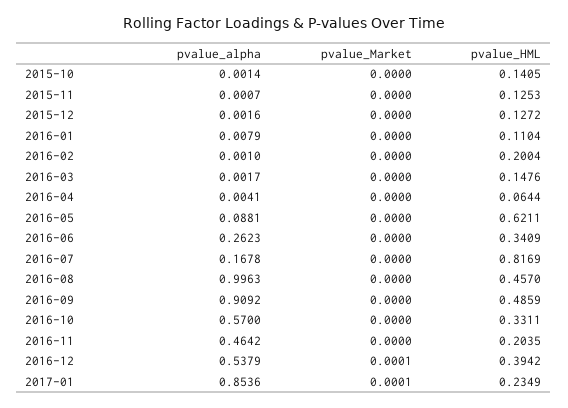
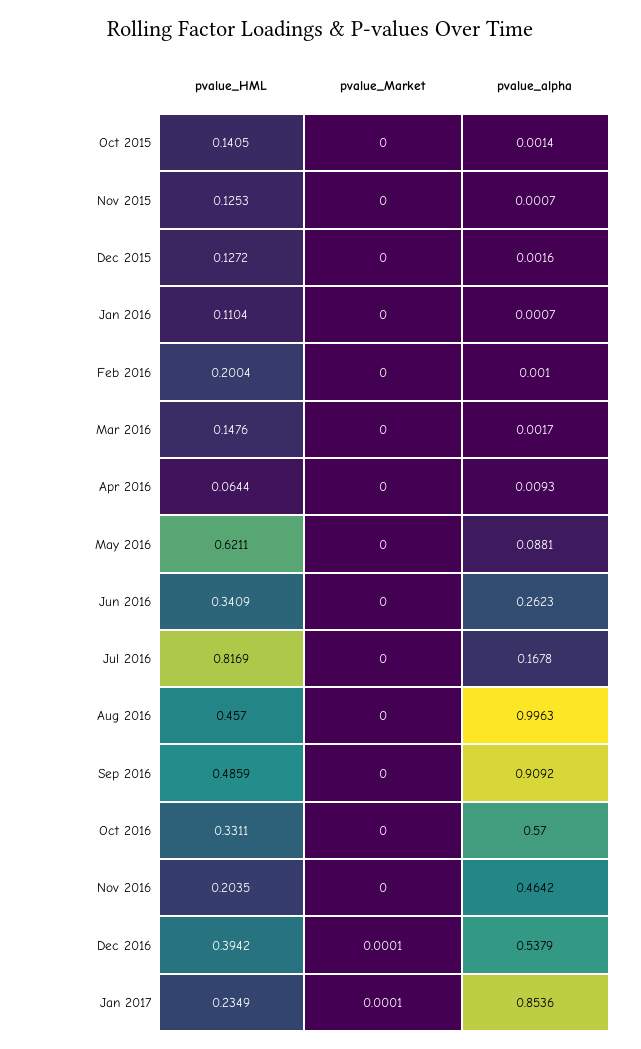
pvalue_alpha, 2016-01: 0.0079 -> 0.0007
pvalue_alpha, 2016-04: 0.0041 -> 0.0093

